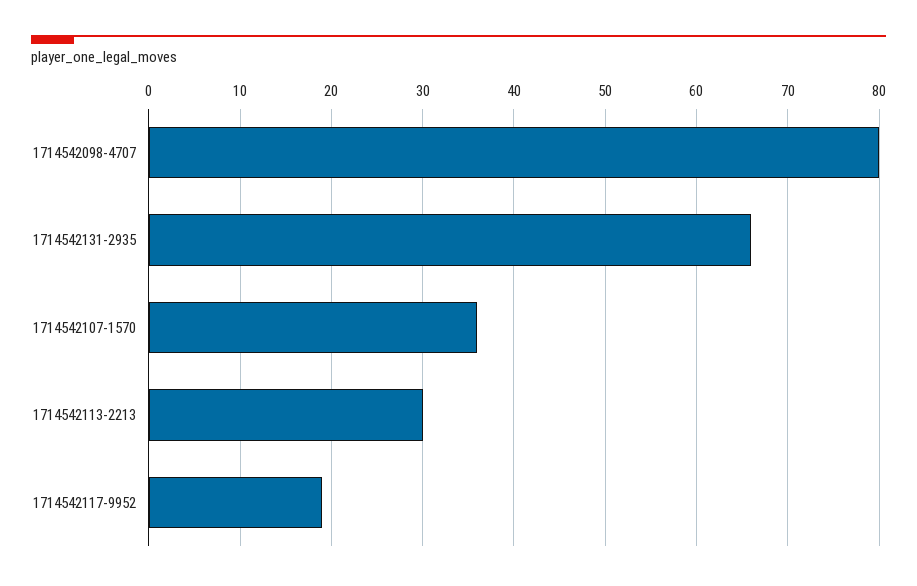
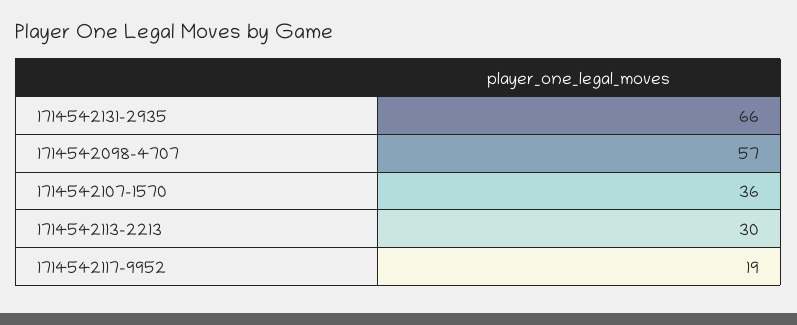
1714542098-4707: 80 -> 57

